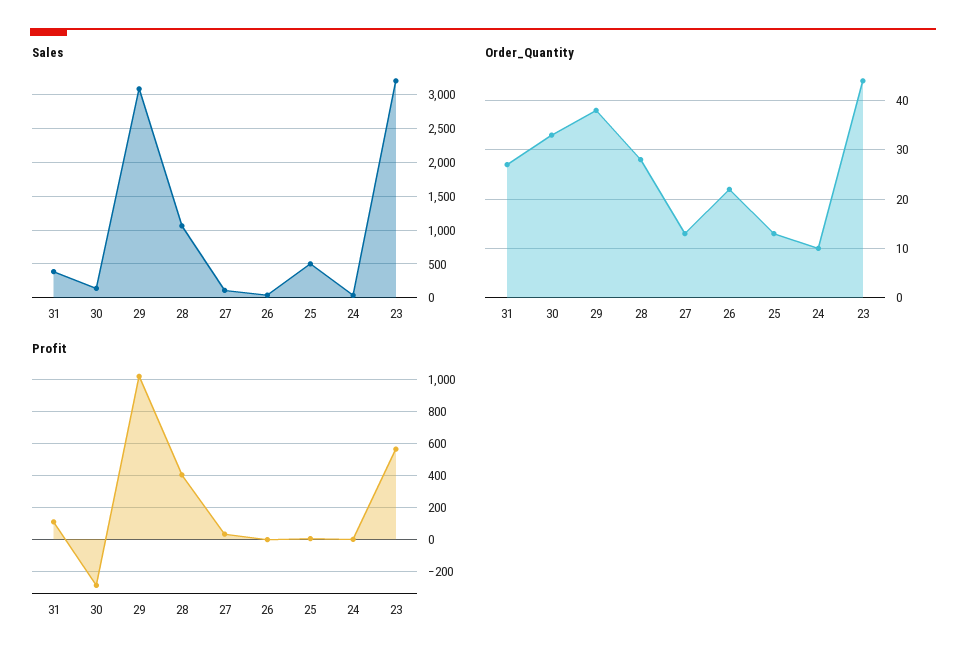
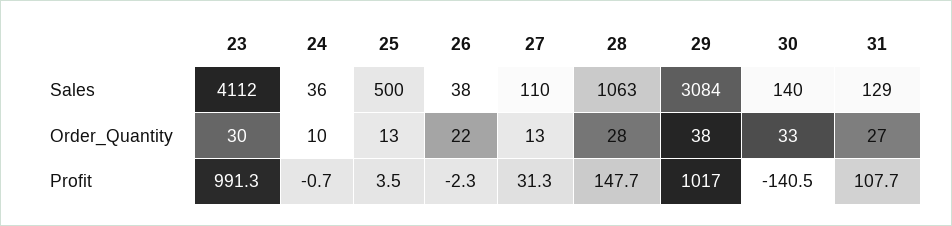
Sales, 31: 400 -> 129
Sales, 23: 3200 -> 4112
Order_Quantity, 23: 45 -> 30
Profit, 30: -300 -> -140.5
Profit, 28: 400 -> 147.7
Profit, 23: 550 -> 991.3

